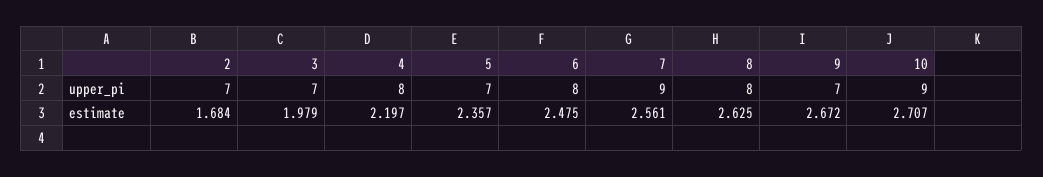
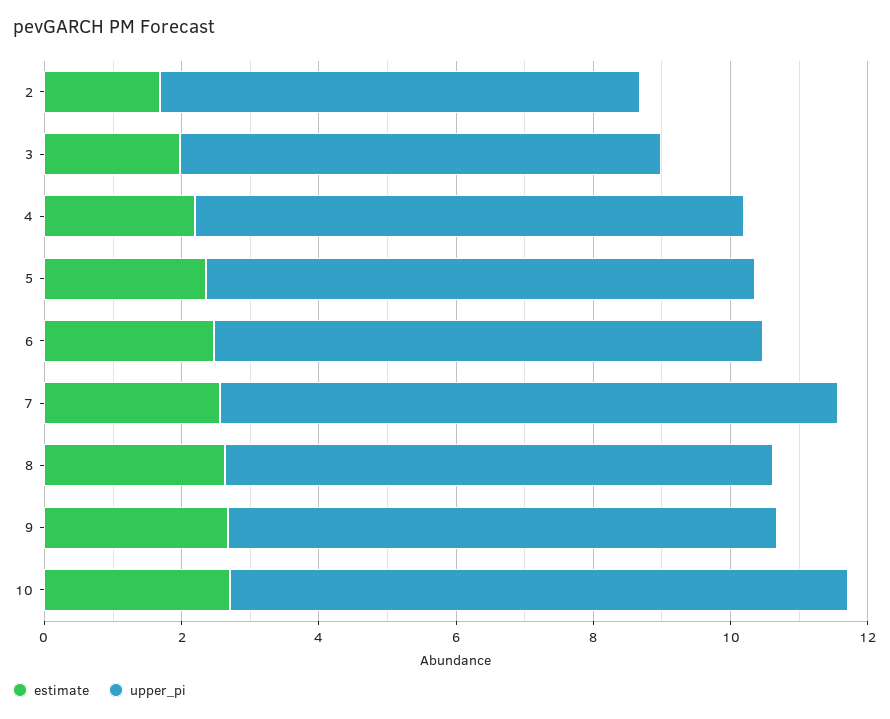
upper_pi, 5: 7 -> 8
upper_pi, 9: 7 -> 8

